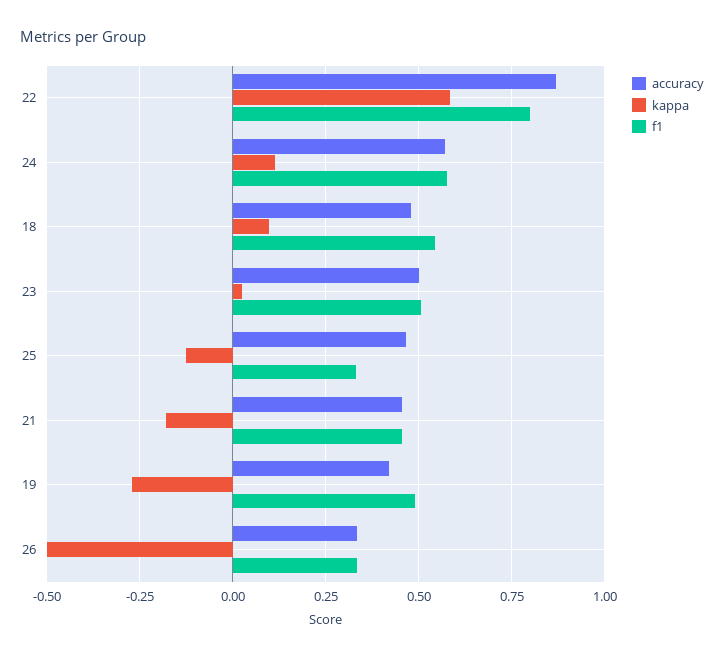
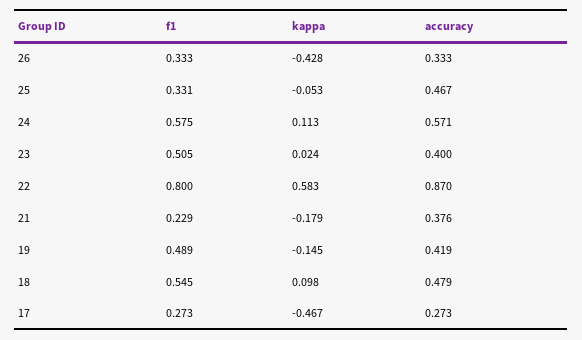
accuracy, 23: 0.5 -> 0.4
kappa, 25: -0.125 -> -0.053
accuracy, 21: 0.45 -> 0.376
f1, 21: 0.45 -> 0.229
kappa, 19: -0.275 -> -0.145
kappa, 26: -0.5 -> -0.428
f1, 17: none -> 0.273
kappa, 17: none -> -0.467
accuracy, 17: none -> 0.273

